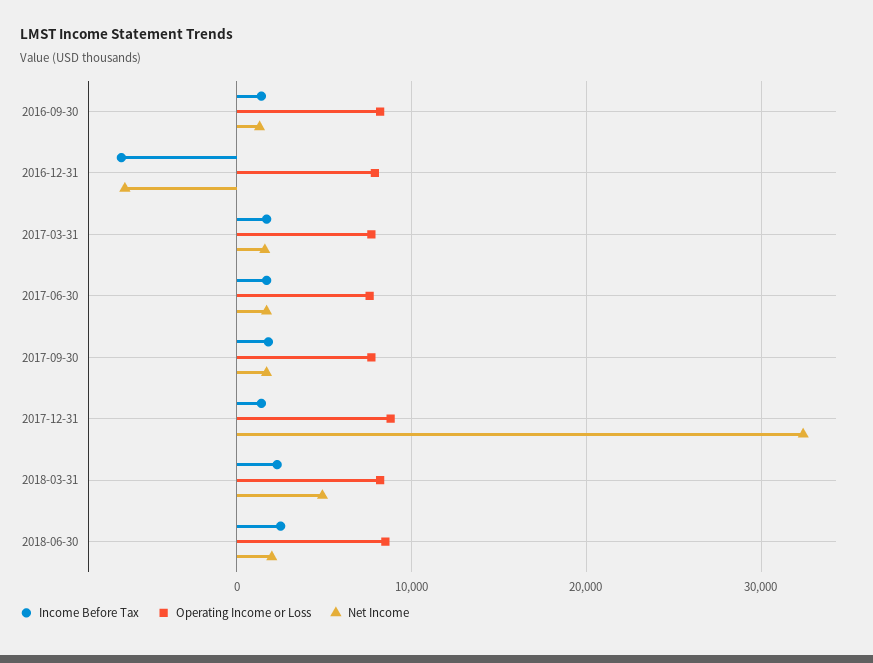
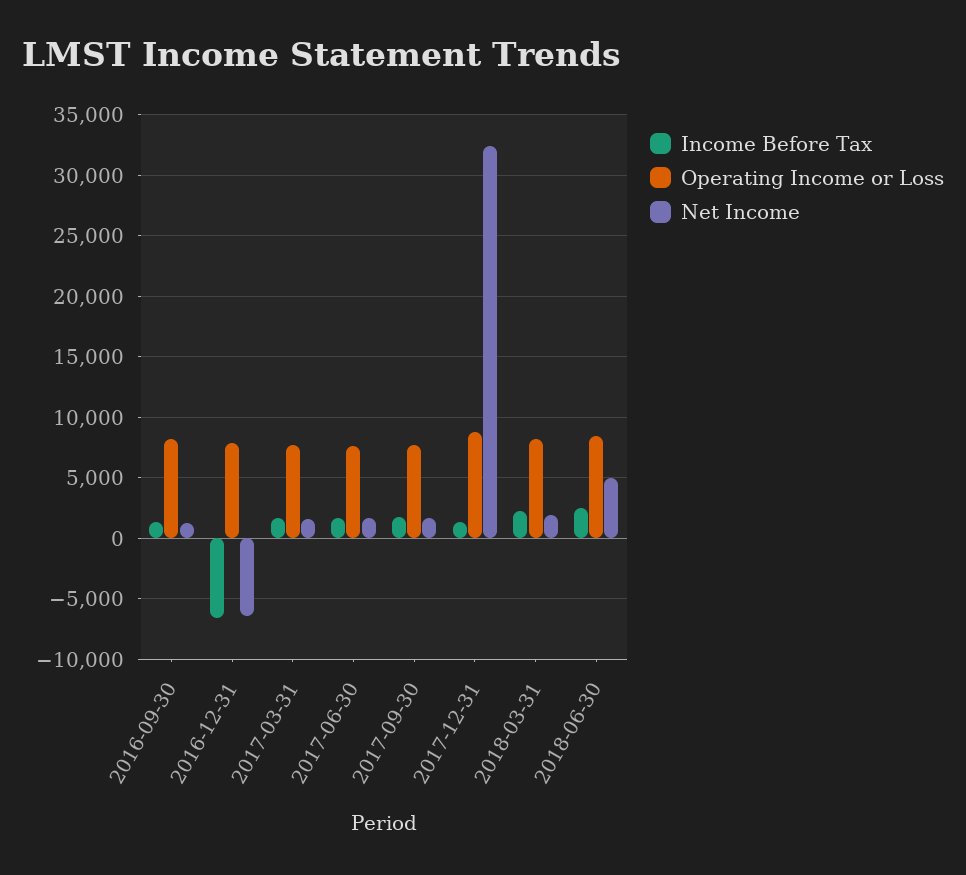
Net Income, 2018-03-31: 5000 -> 2000
Net Income, 2018-06-30: 2000 -> 5000

